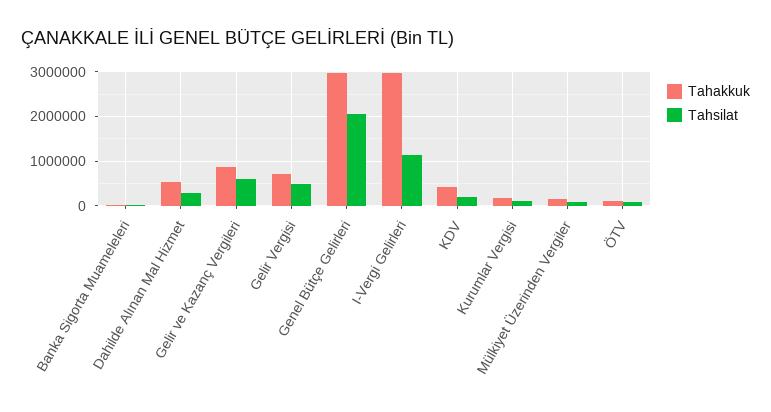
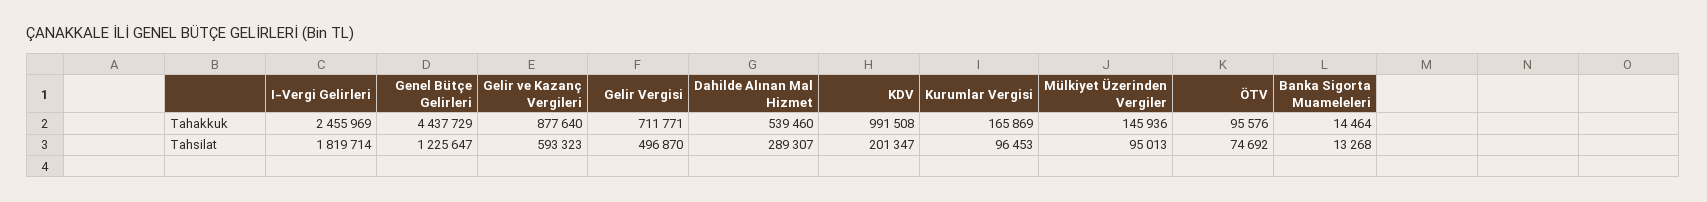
Tahakkuk, Genel Bütçe Gelirleri: 3000000 -> 4437729
Tahsilat, Genel Bütçe Gelirleri: 2000000 -> 1225647
Tahakkuk, I-Vergi Gelirleri: 3000000 -> 2455969
Tahsilat, I-Vergi Gelirleri: 1200000 -> 1819714
Tahakkuk, KDV: 400000 -> 991508

